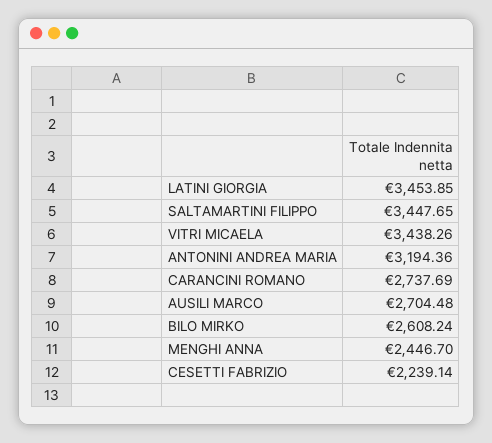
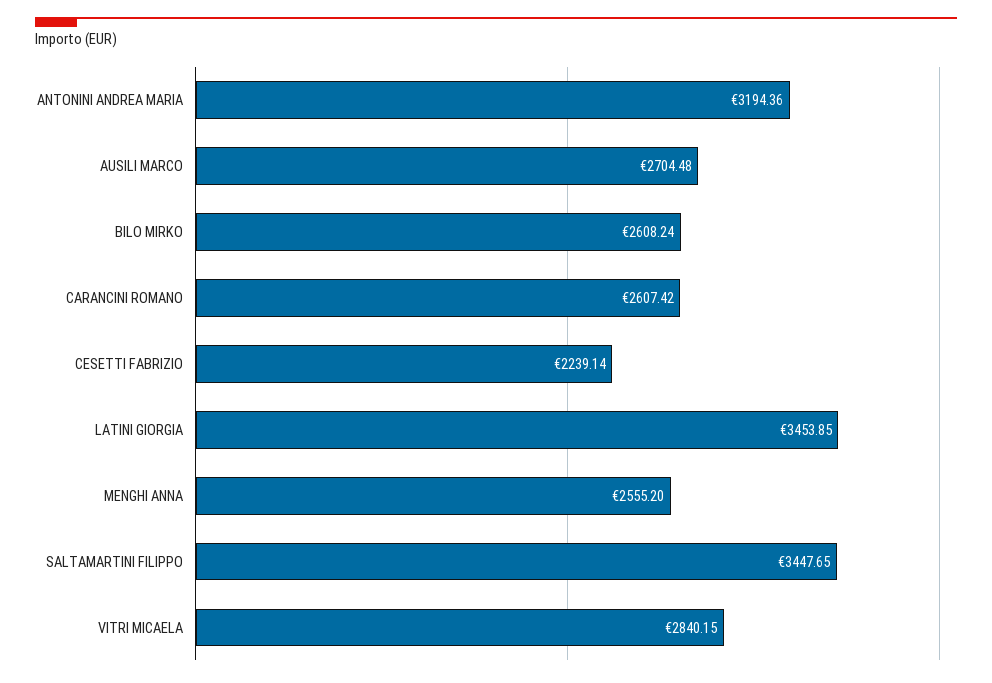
VITRI MICAELA: 3438.26 -> 2840.15
CARANCINI ROMANO: 2737.69 -> 2607.42
MENGHI ANNA: 2446.7 -> 2555.2

